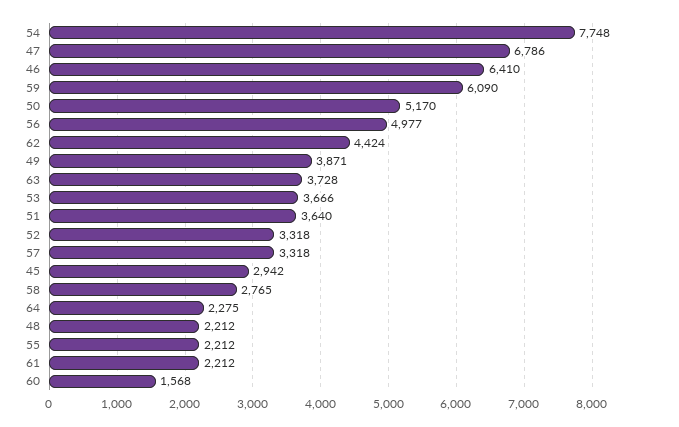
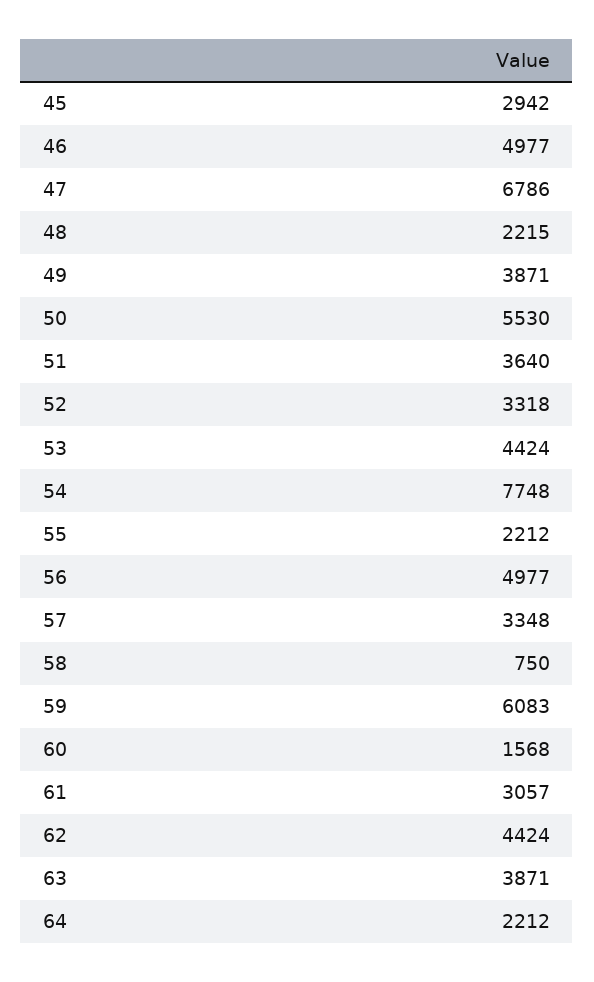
46: 6410 -> 4977
59: 6090 -> 6083
50: 5170 -> 5530
63: 3728 -> 3871
53: 3666 -> 4424
57: 3318 -> 3348
58: 2765 -> 750
64: 2275 -> 2212
48: 2212 -> 2215
61: 2212 -> 3057

